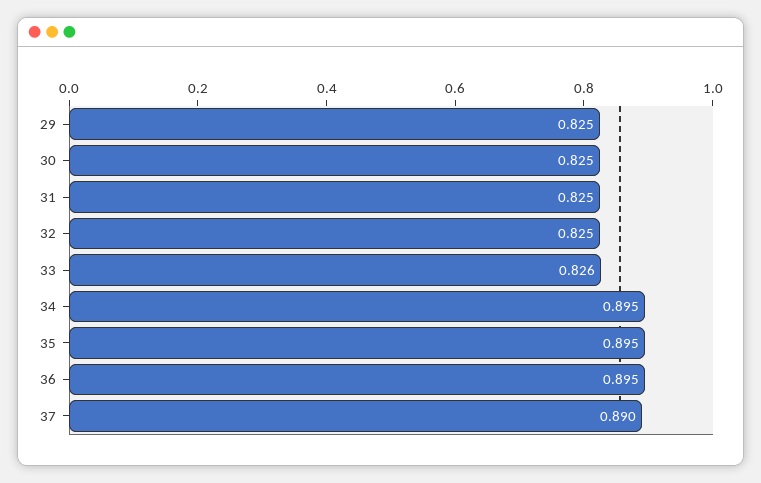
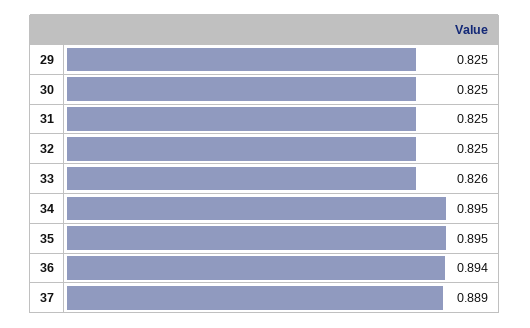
36: 0.895 -> 0.894
37: 0.89 -> 0.889

